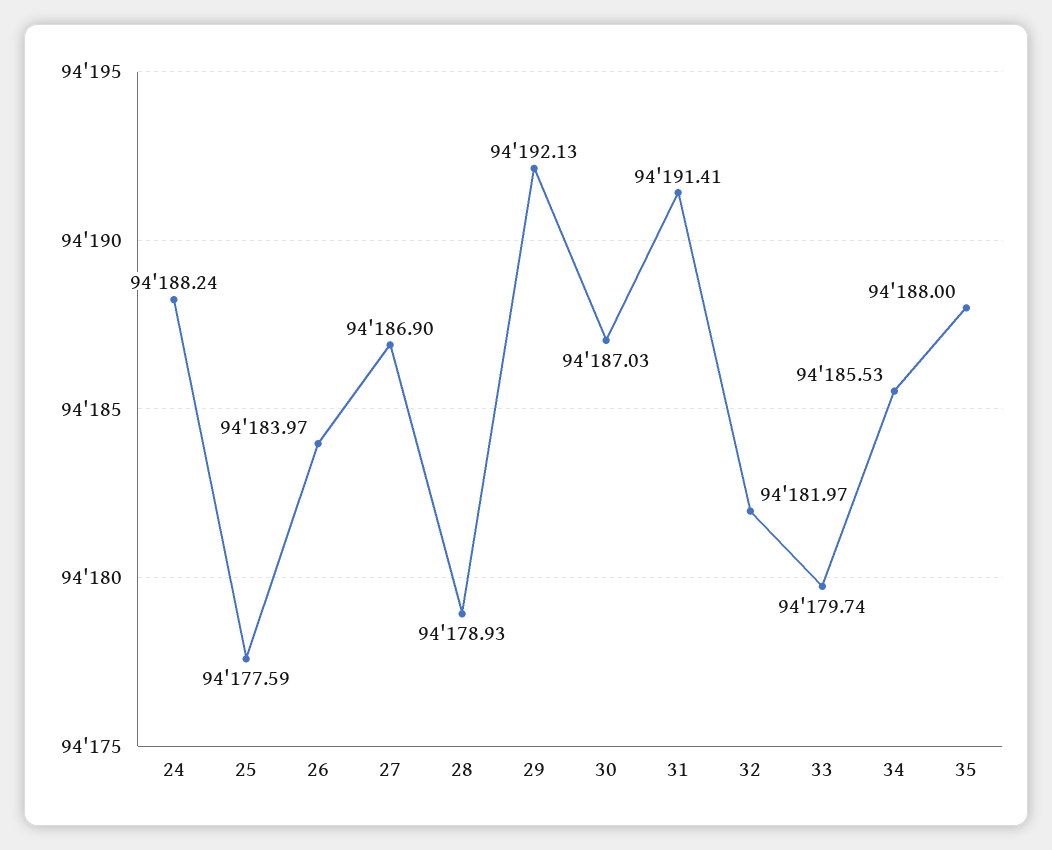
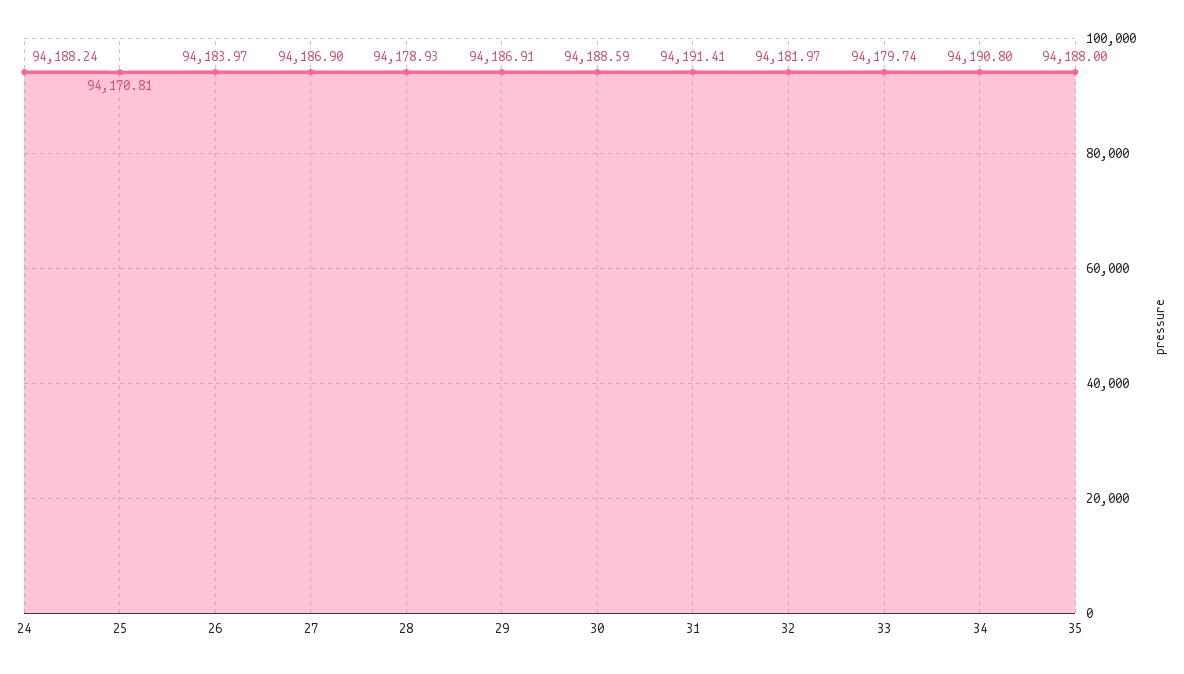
25: 94177.59 -> 94170.81
29: 94192.13 -> 94186.91
30: 94187.03 -> 94188.59
34: 94185.53 -> 94190.8

